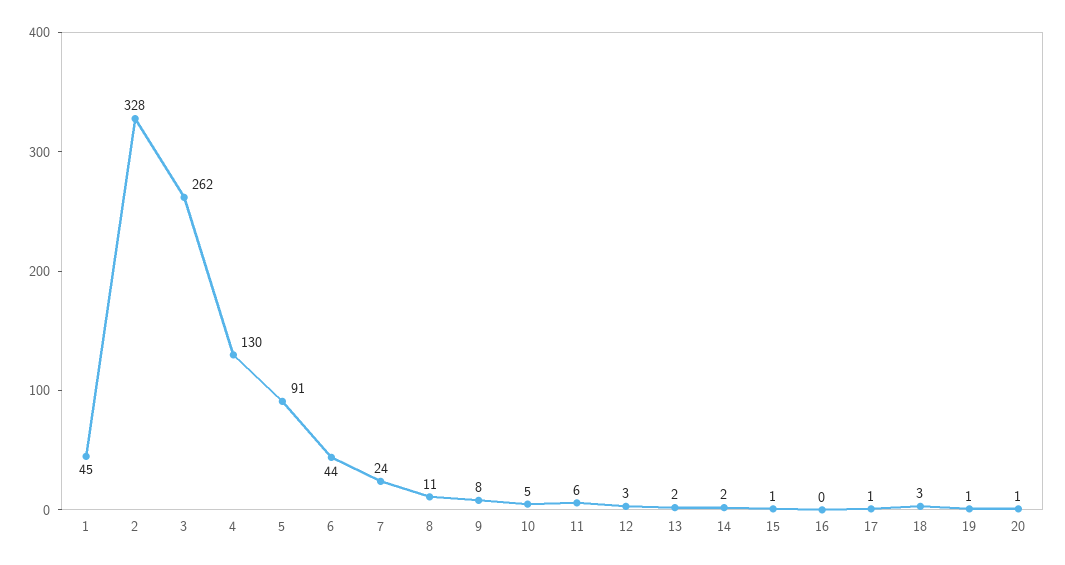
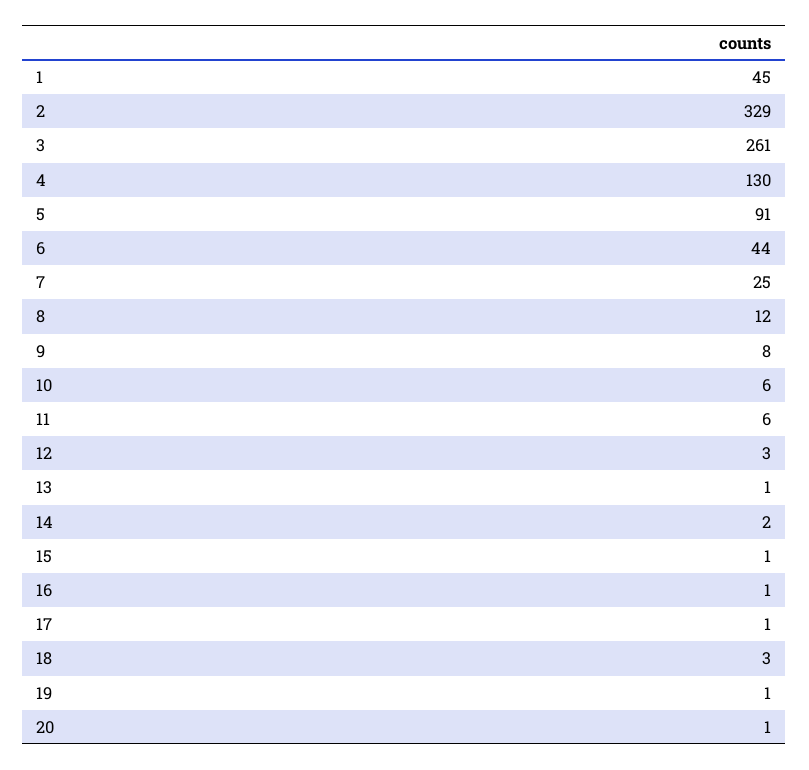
2: 328 -> 329
3: 262 -> 261
7: 24 -> 25
8: 11 -> 12
10: 5 -> 6
13: 2 -> 1
16: 0 -> 1

